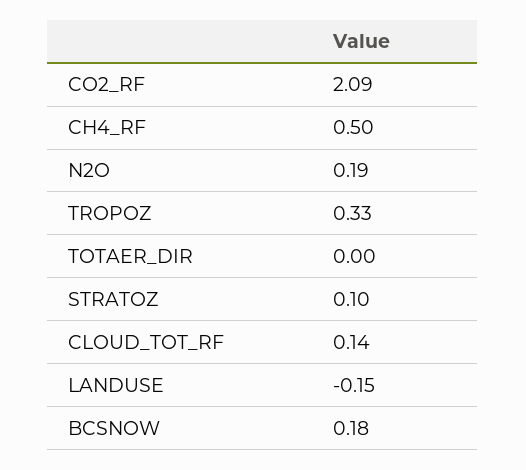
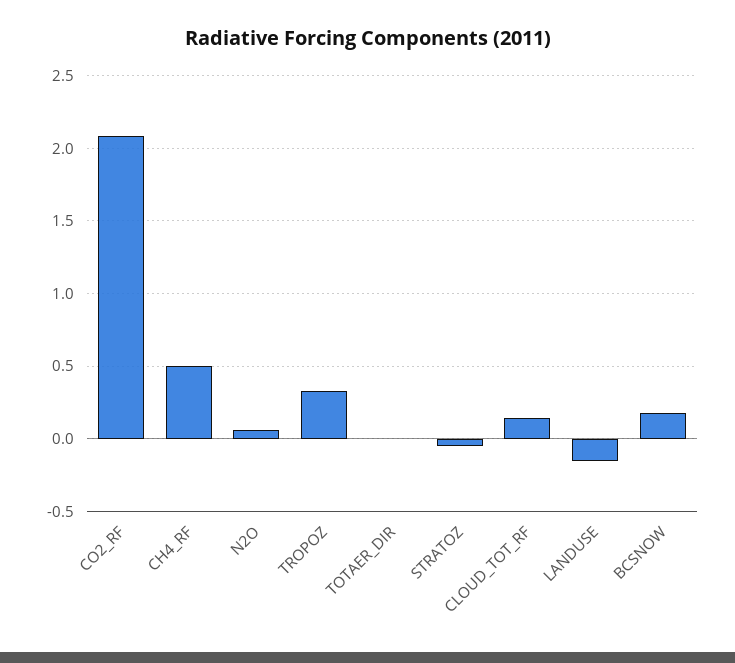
N2O: 0.19 -> 0.05
STRATOZ: 0.1 -> -0.05

